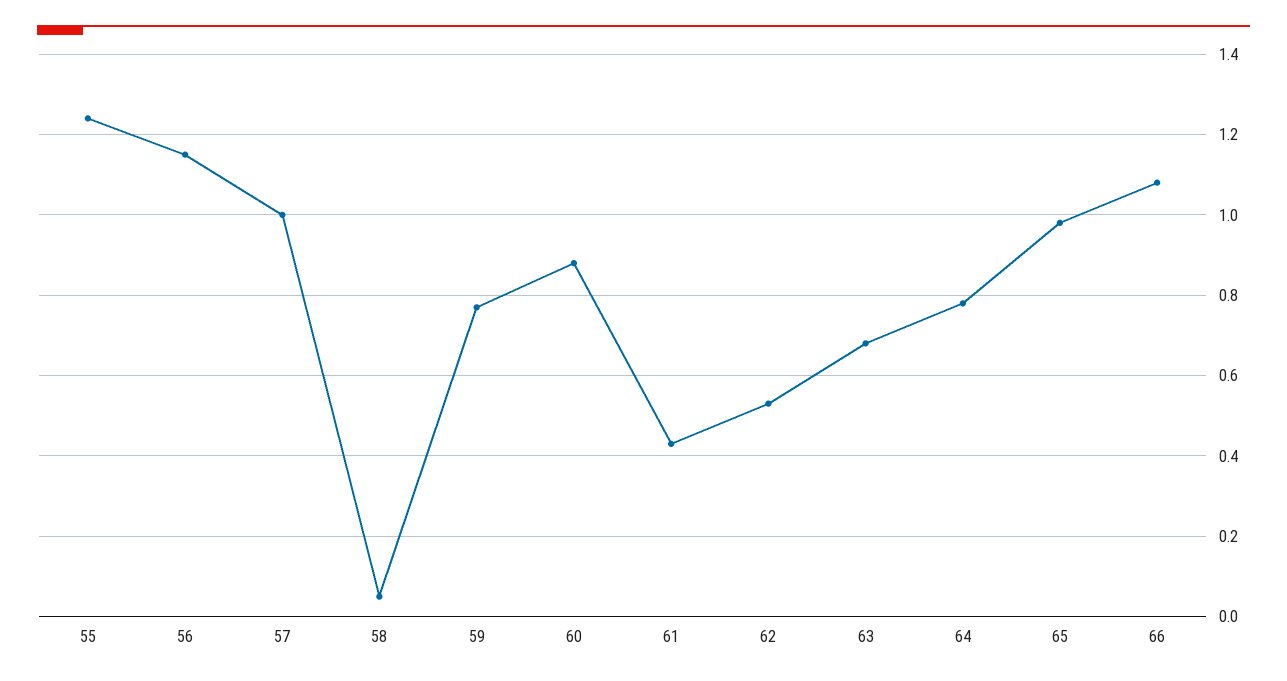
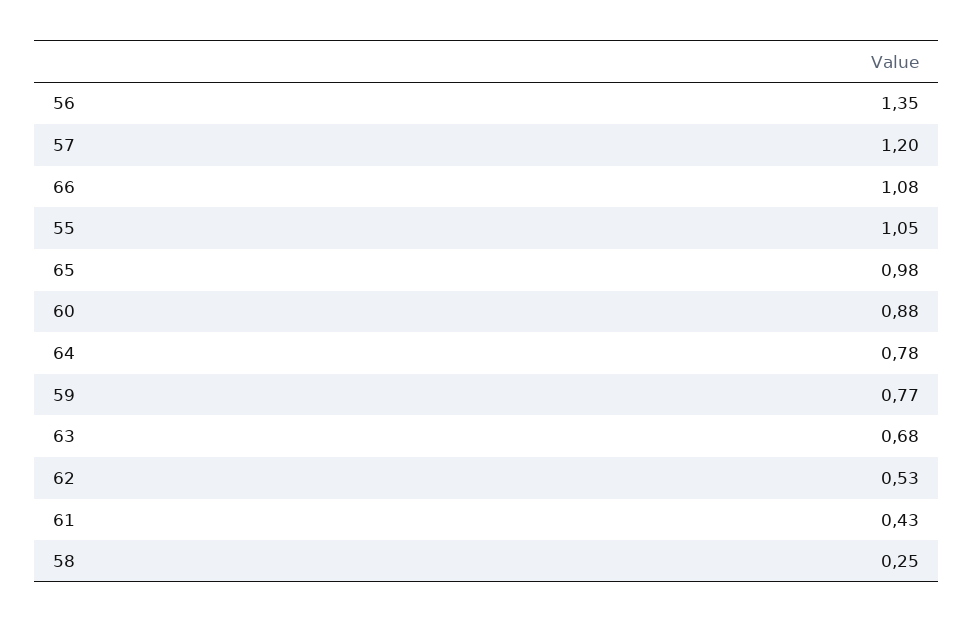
55: 1.25 -> 1.05
56: 1.15 -> 1.35
57: 1 -> 1.2
58: 0.05 -> 0.25

